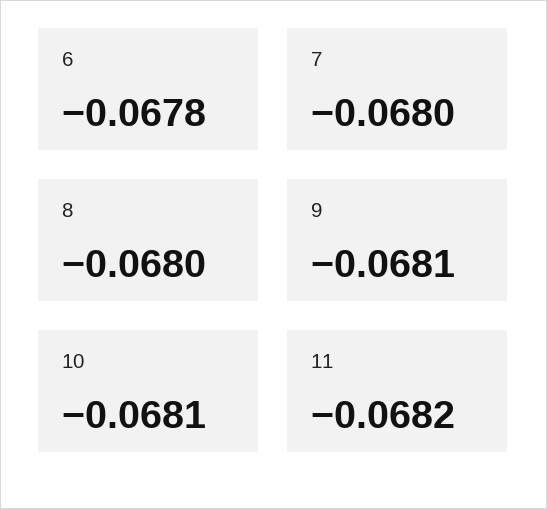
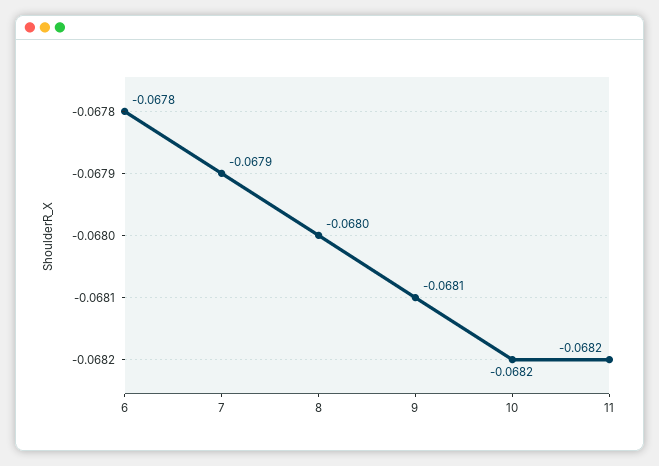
7: -0.068 -> -0.0679
10: -0.0681 -> -0.0682

